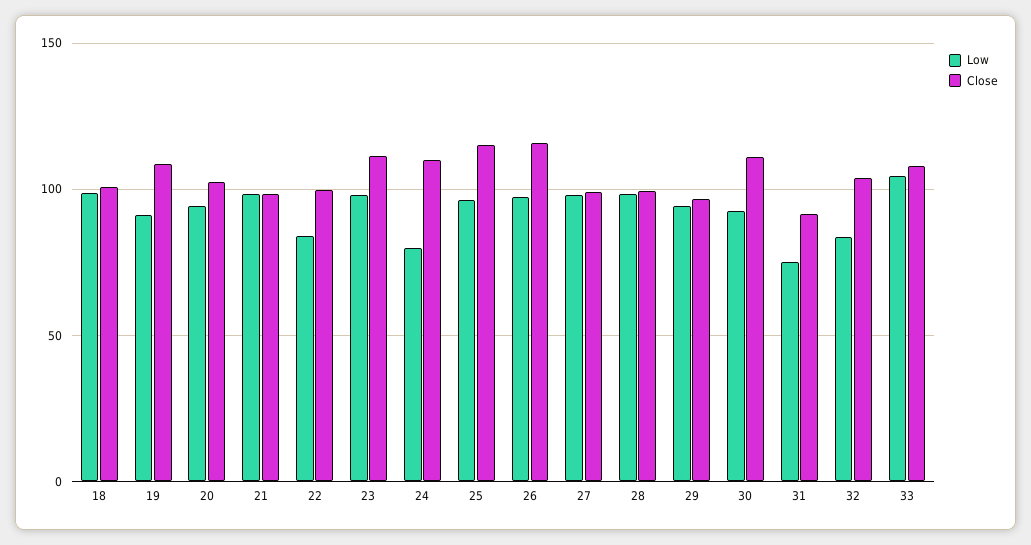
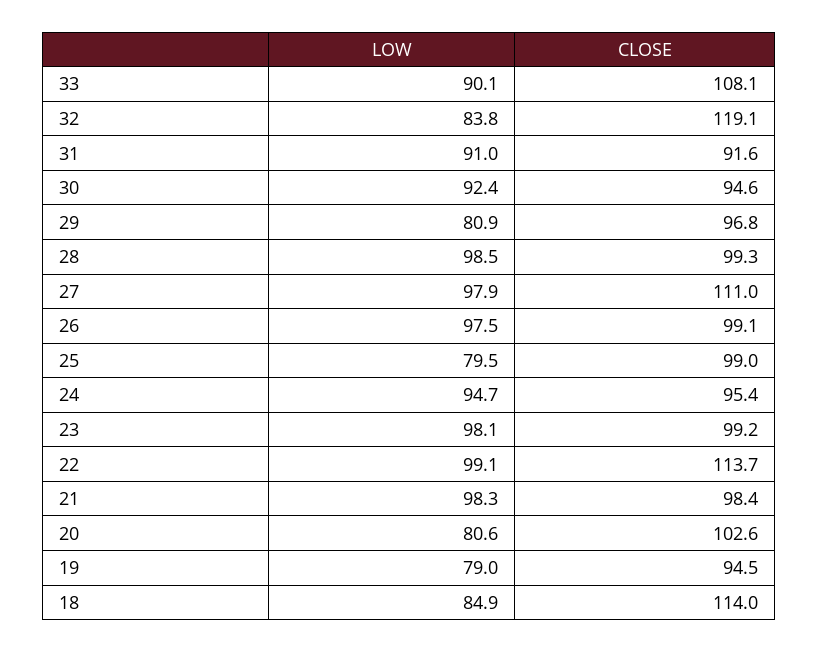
Low, 18: 100 -> 84.9
Close, 18: 100 -> 114
Low, 19: 90 -> 79
Close, 19: 110 -> 94.5
Low, 20: 95 -> 80.6
Low, 22: 85 -> 99.1
Close, 22: 100 -> 113.7
Close, 23: 110 -> 99.2
Low, 24: 80 -> 94.7
Close, 24: 110 -> 95.4
Low, 25: 95 -> 79.5
Close, 25: 115 -> 99
Close, 26: 115 -> 99.1
Close, 27: 100 -> 111
Low, 29: 95 -> 80.9
Close, 30: 110 -> 94.6
Low, 31: 75 -> 91
Close, 32: 105 -> 119.1
Low, 33: 105 -> 90.1

